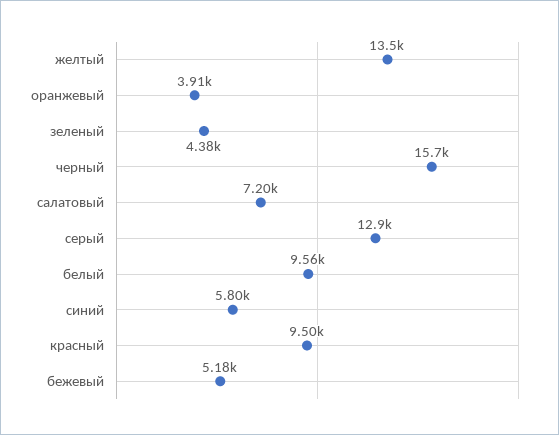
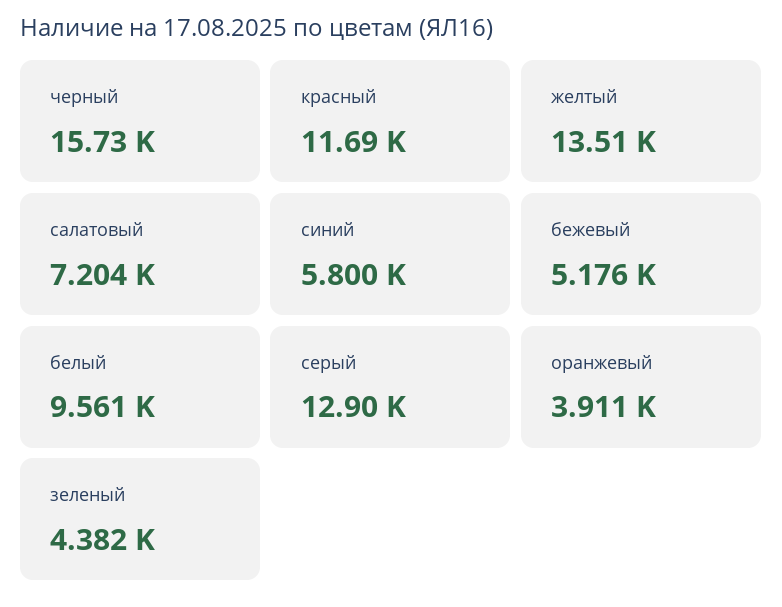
красный: 9500 -> 11690

